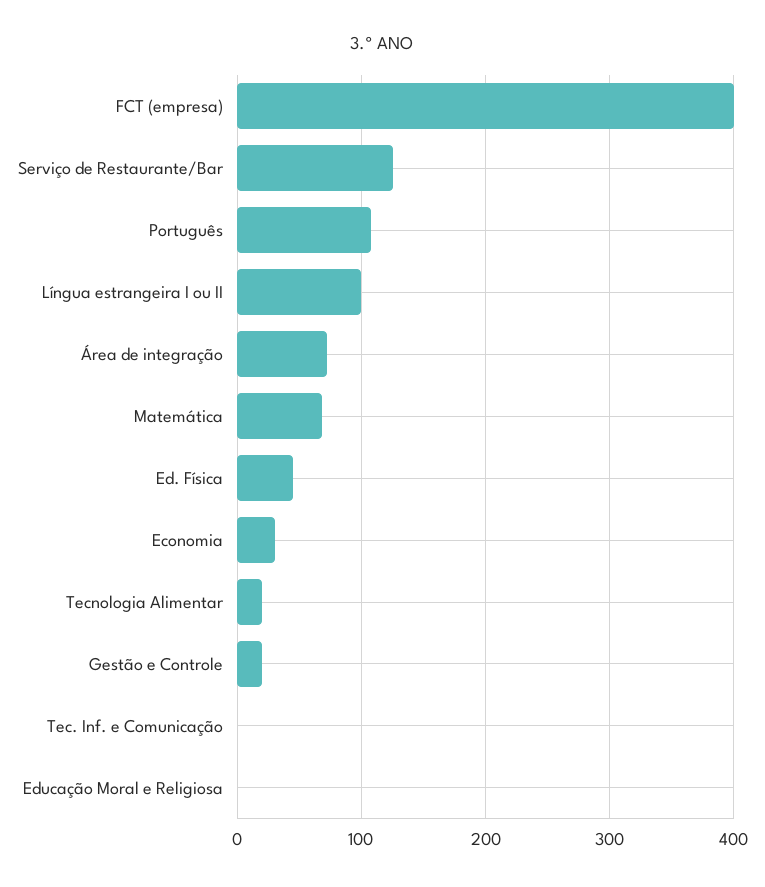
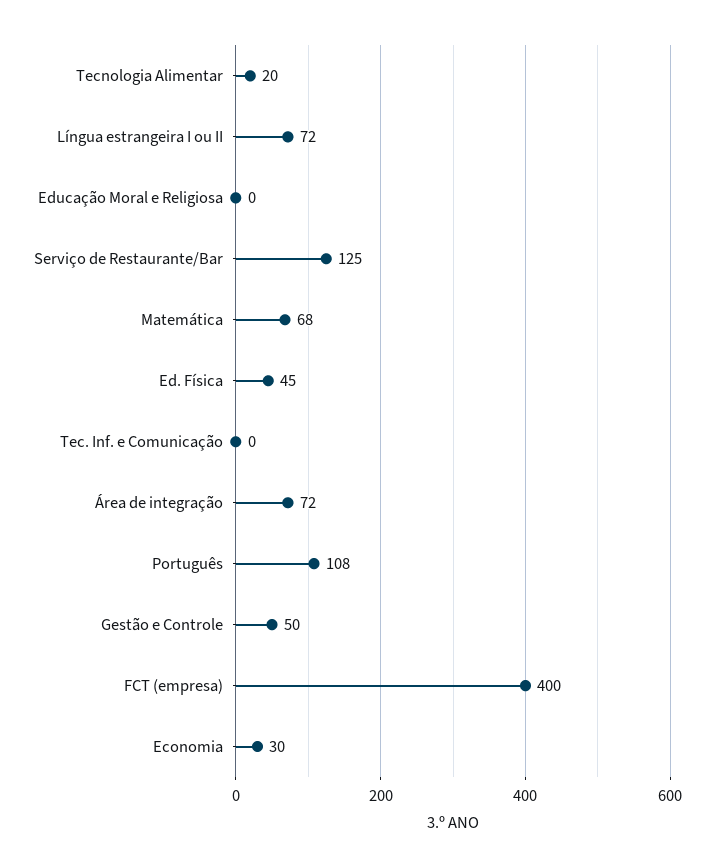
Língua estrangeira I ou II: 100 -> 72
Gestão e Controle: 20 -> 50

